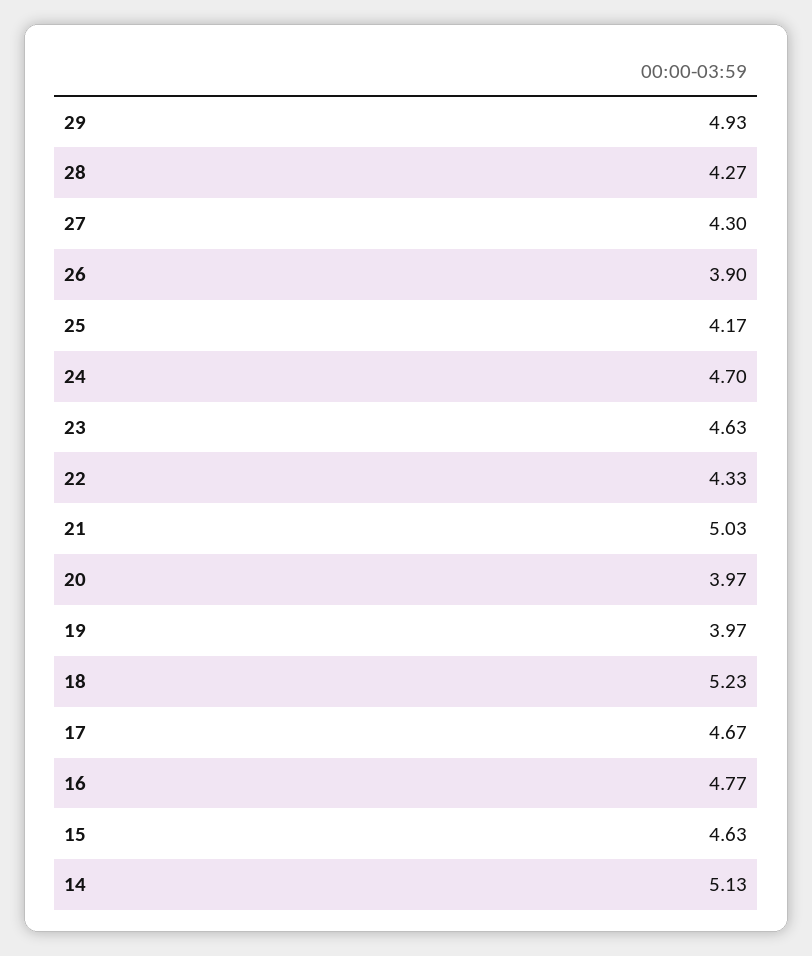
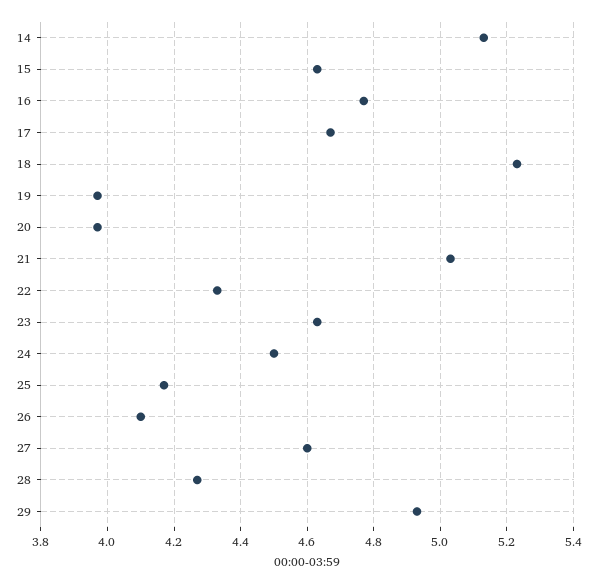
27: 4.3 -> 4.6
26: 3.9 -> 4.1
24: 4.7 -> 4.5

